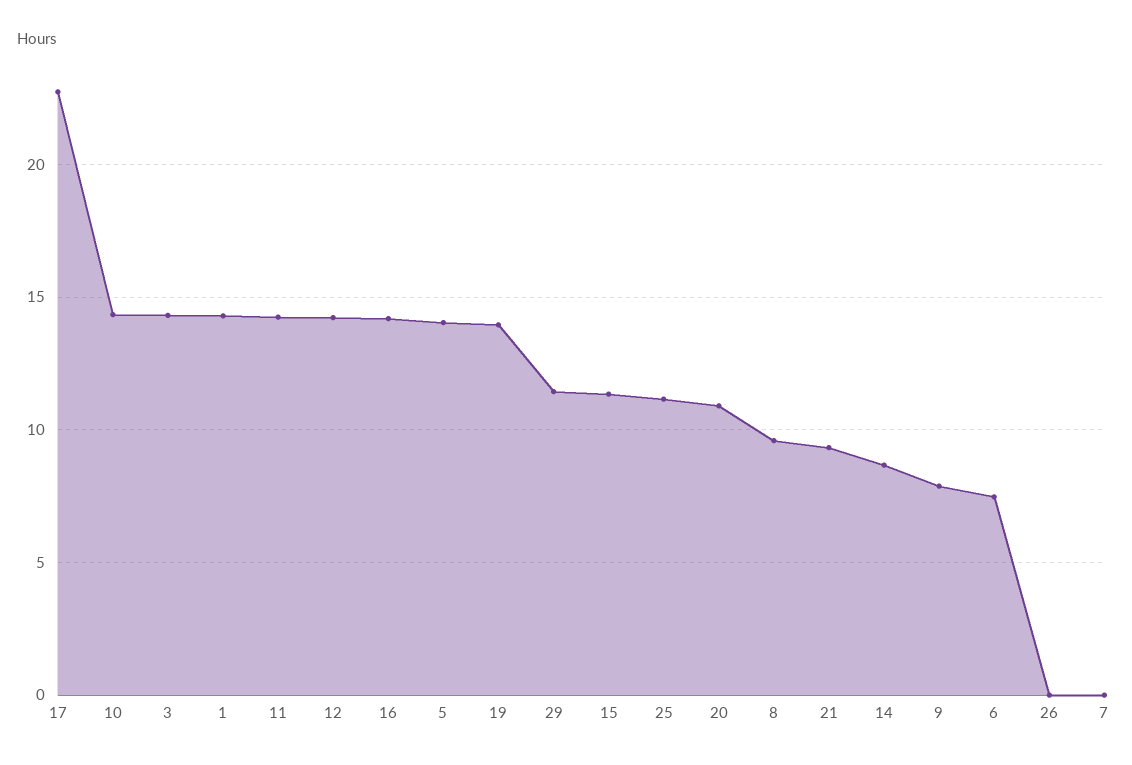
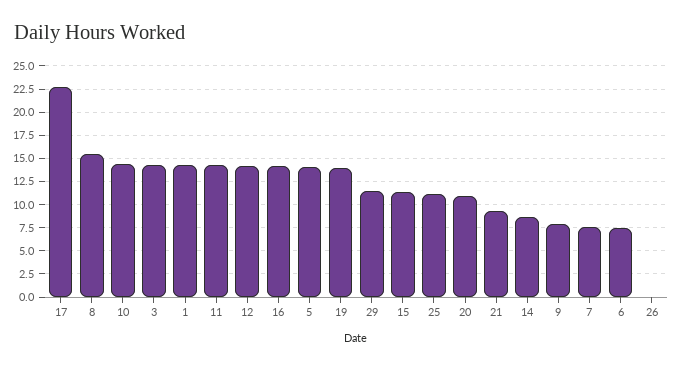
8: 9.5 -> 15
7: 0 -> 7.5

